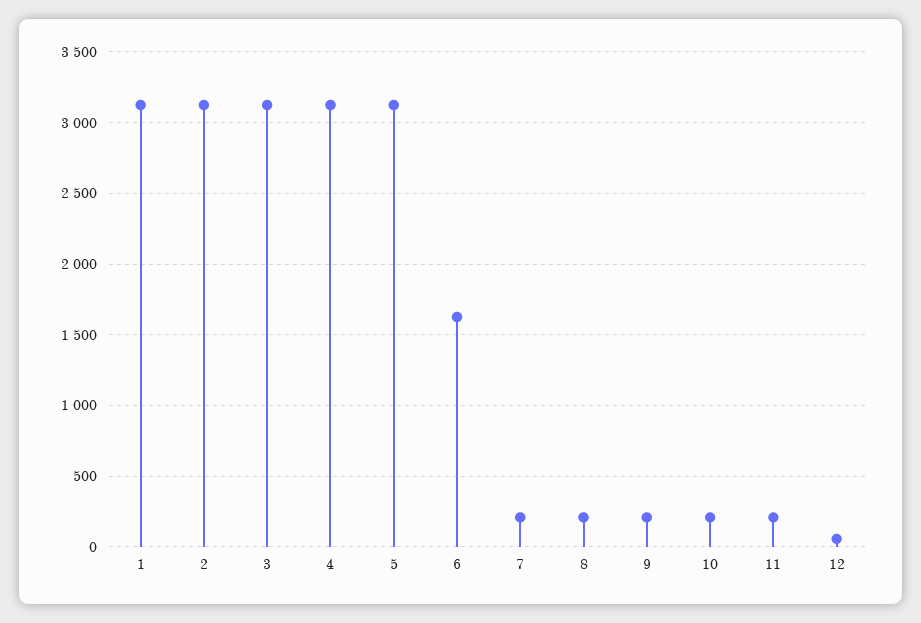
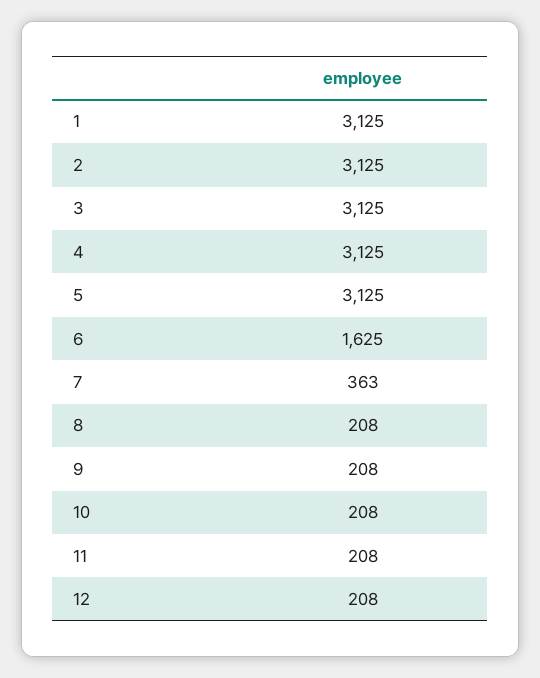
7: 200 -> 363
12: 50 -> 208

